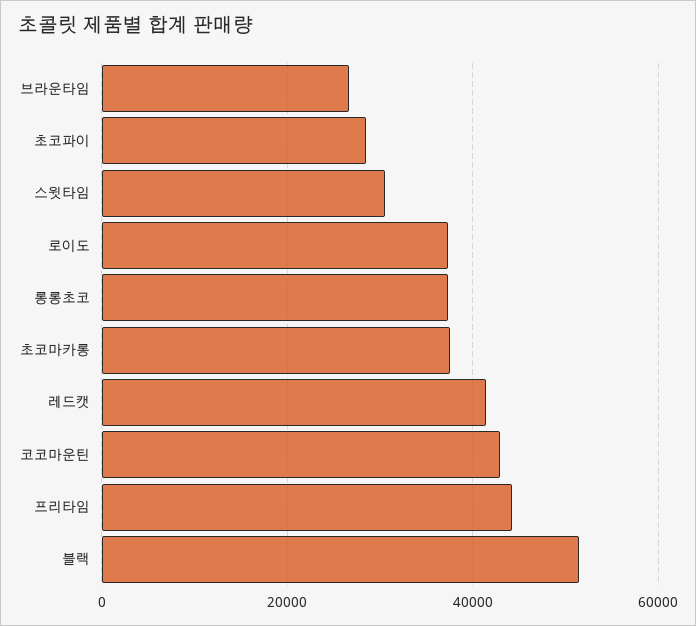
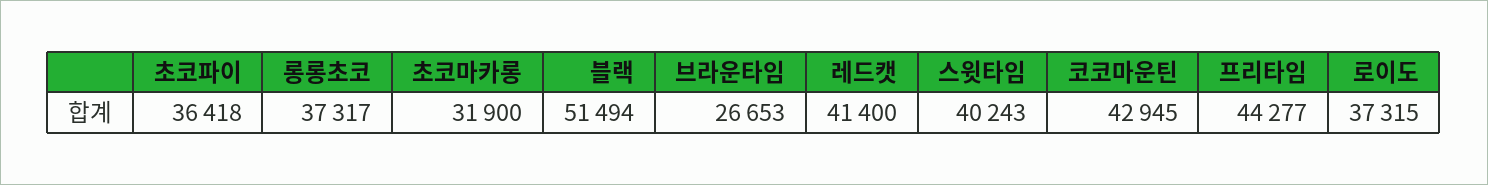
초코파이: 28000 -> 36418
스윗타임: 30000 -> 40243
초코마카롱: 38000 -> 31900

